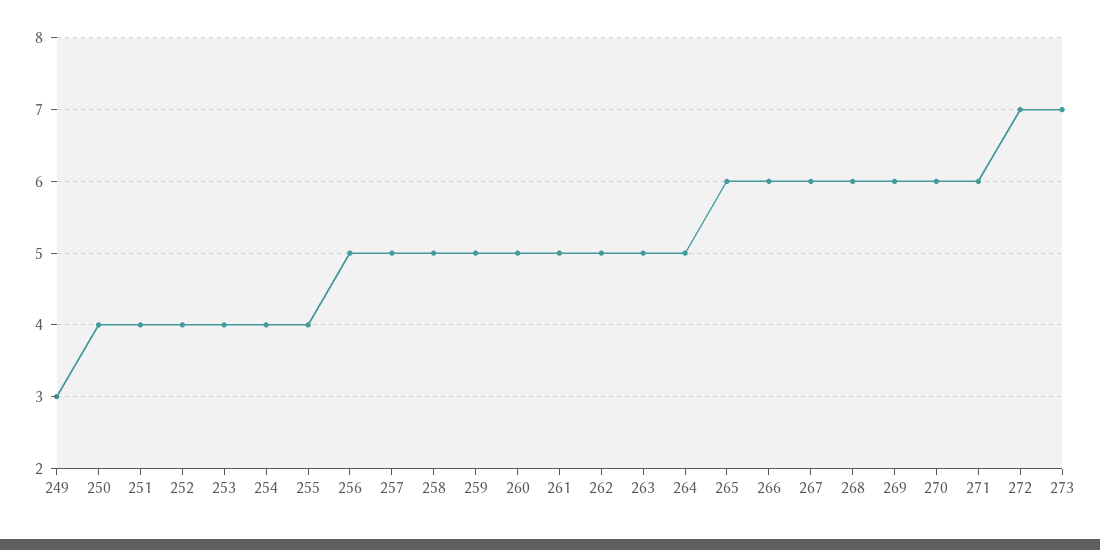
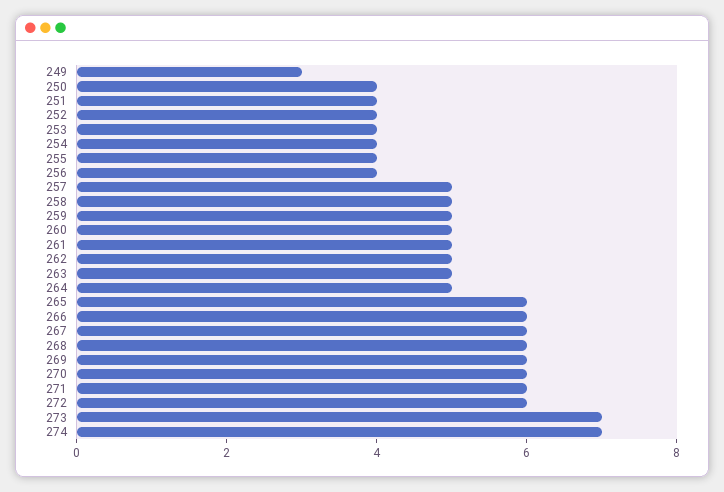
256: 5 -> 4
272: 7 -> 6
274: none -> 7

